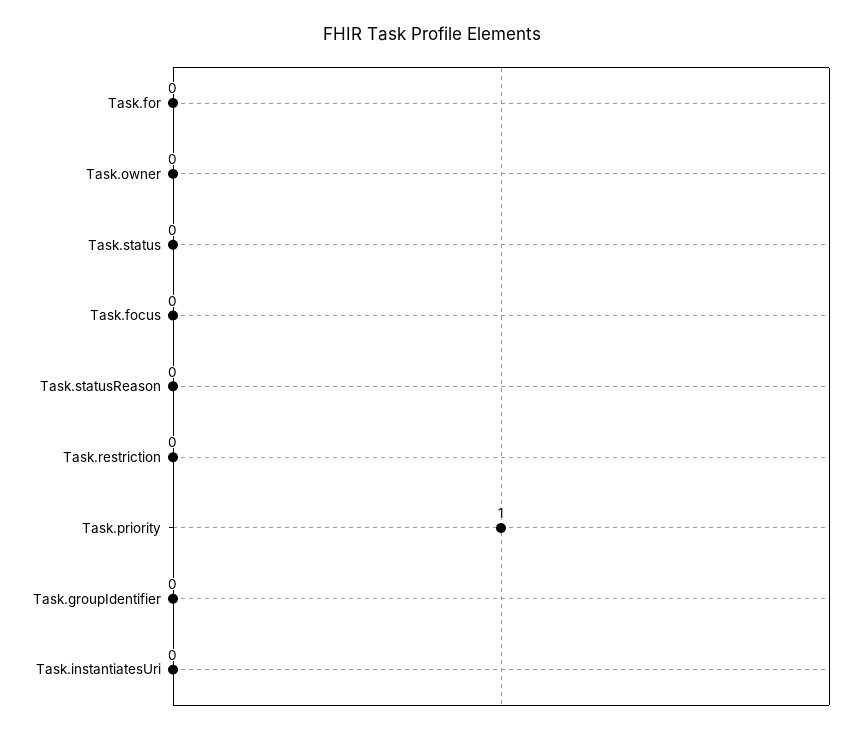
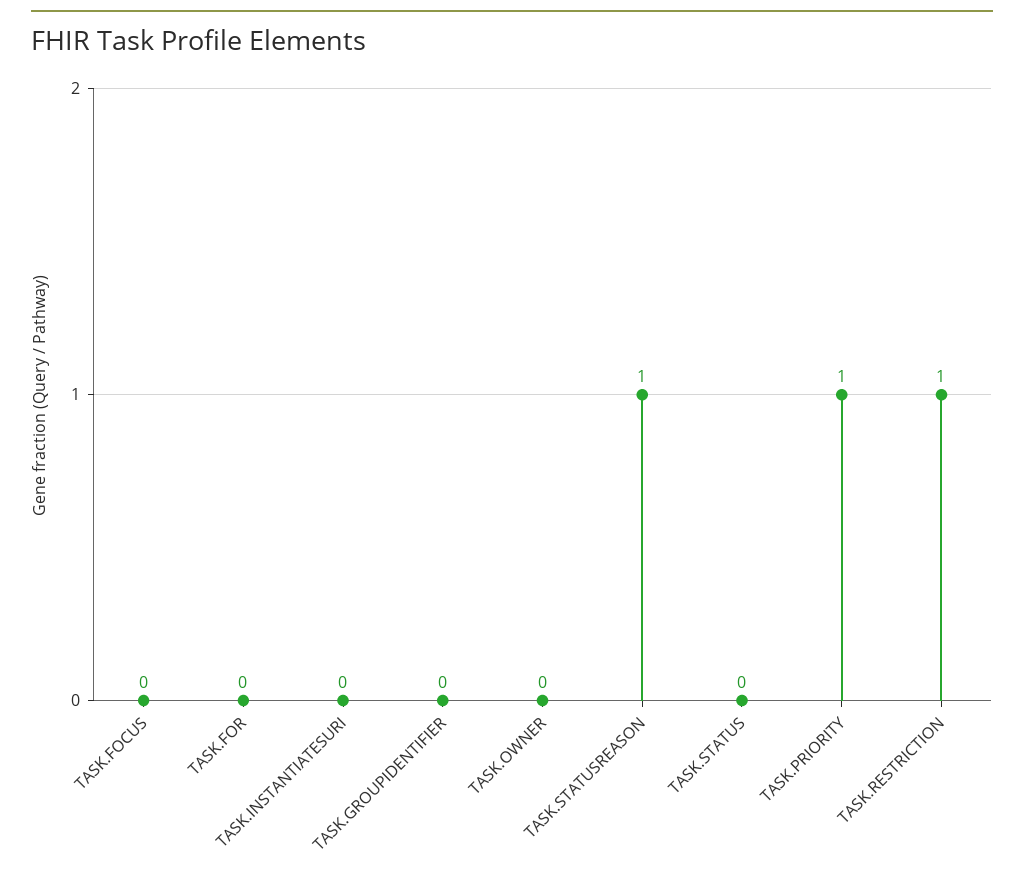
Task.statusReason: 0 -> 1
Task.restriction: 0 -> 1

